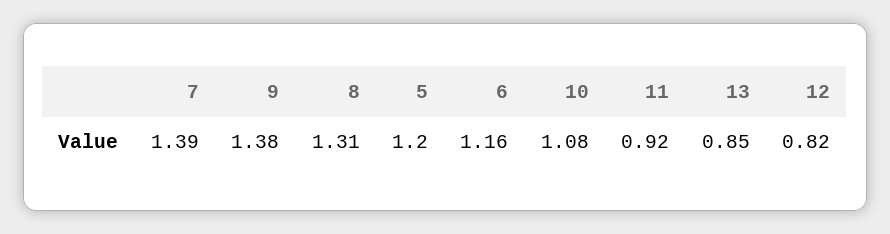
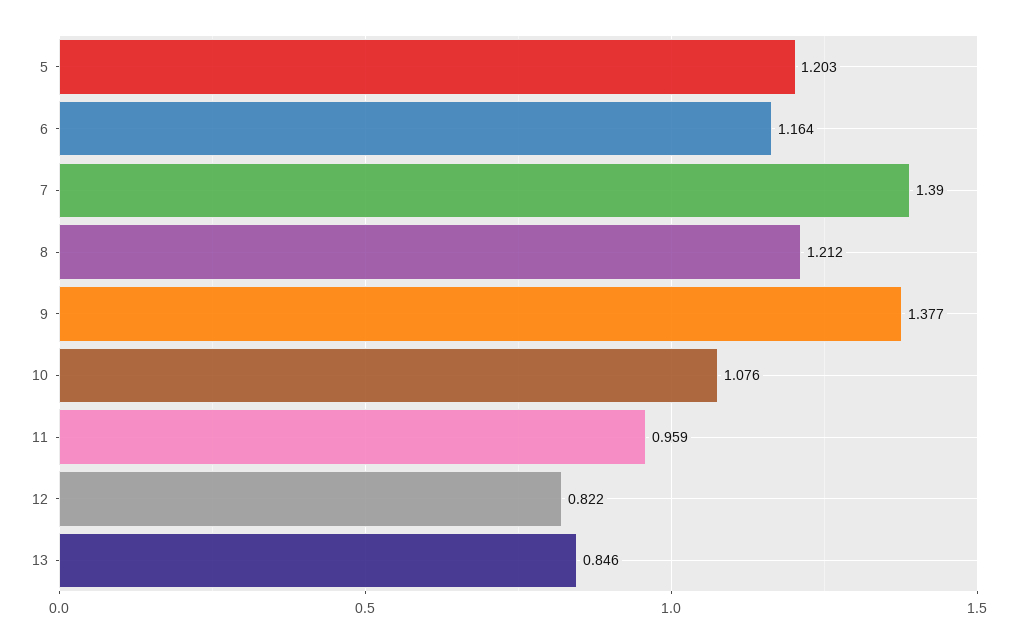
8: 1.31 -> 1.212
11: 0.92 -> 0.959

